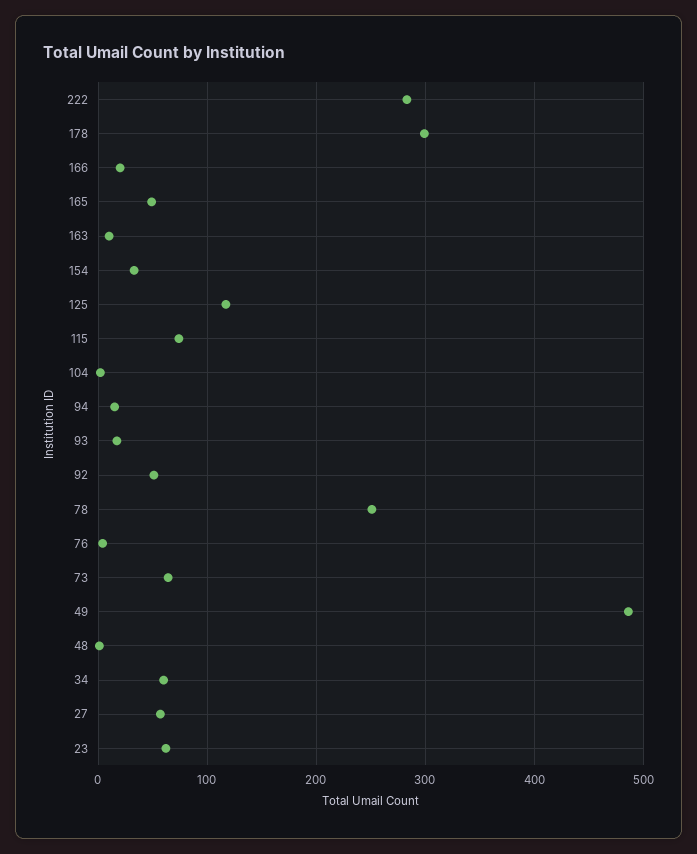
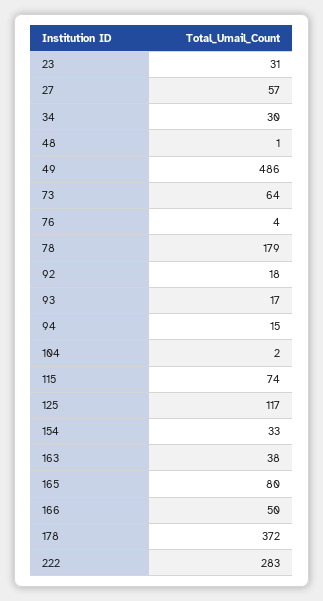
178: 300 -> 372
166: 20 -> 50
165: 50 -> 80
163: 10 -> 38
92: 50 -> 18
78: 250 -> 179
34: 60 -> 30
23: 60 -> 31

